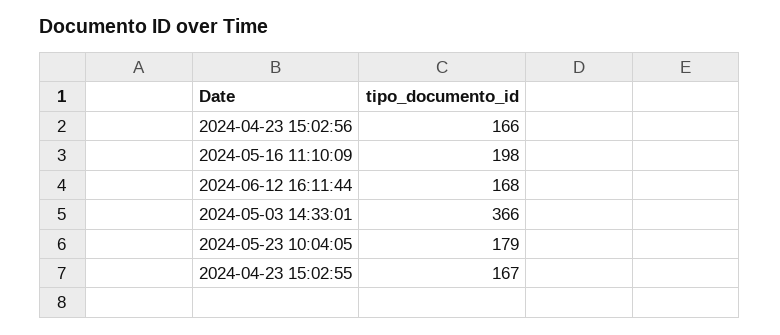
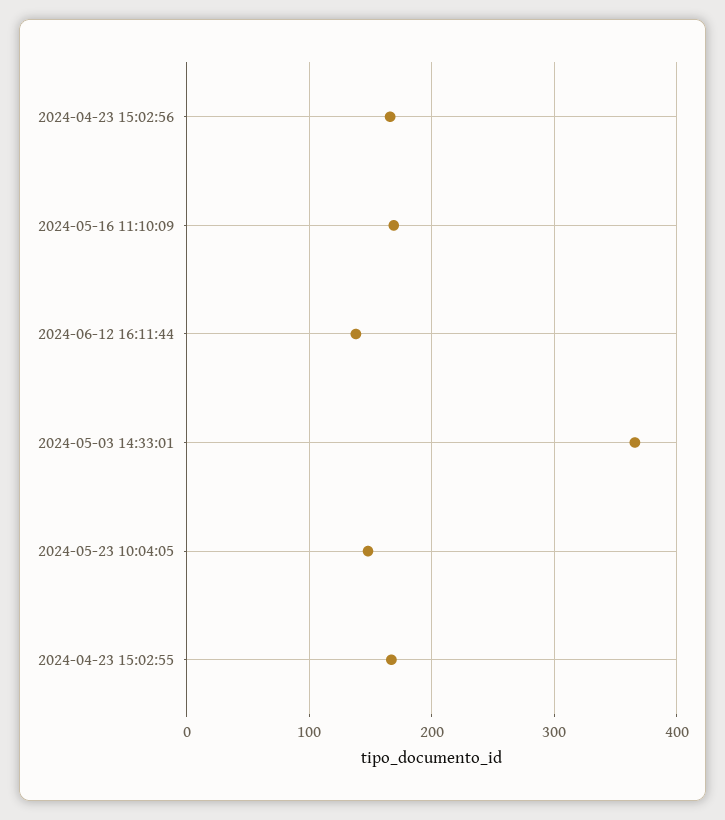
2024-05-16 11:10:09: 198 -> 170
2024-06-12 16:11:44: 168 -> 140
2024-05-23 10:04:05: 179 -> 150

